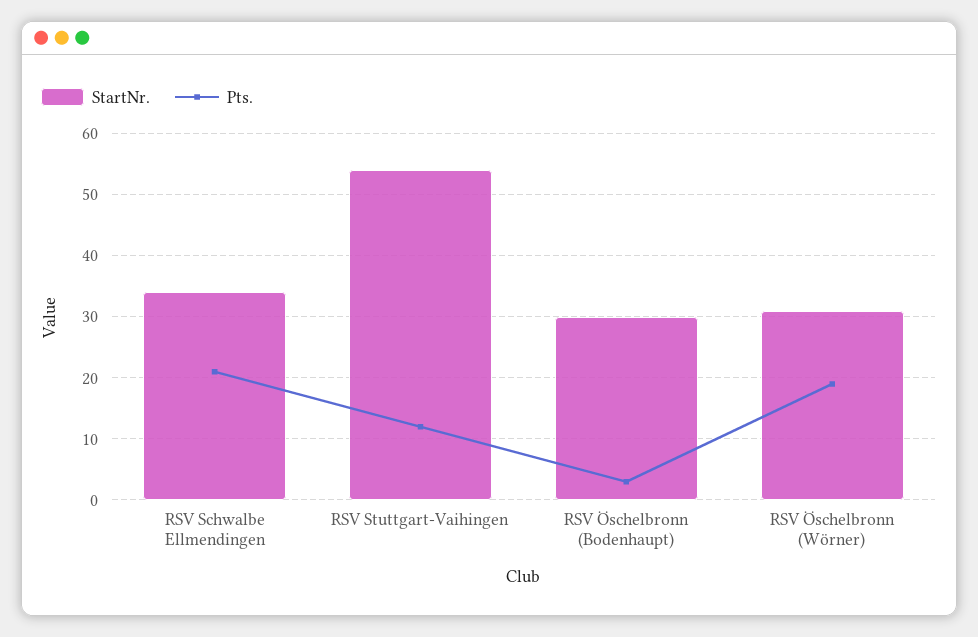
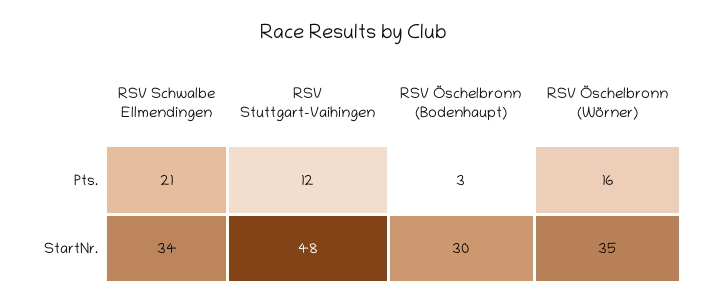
StartNr., RSV Stuttgart-Vaihingen: 54 -> 48
StartNr., RSV Öschelbronn (Wörner): 31 -> 35
Pts., RSV Öschelbronn (Wörner): 19 -> 16

